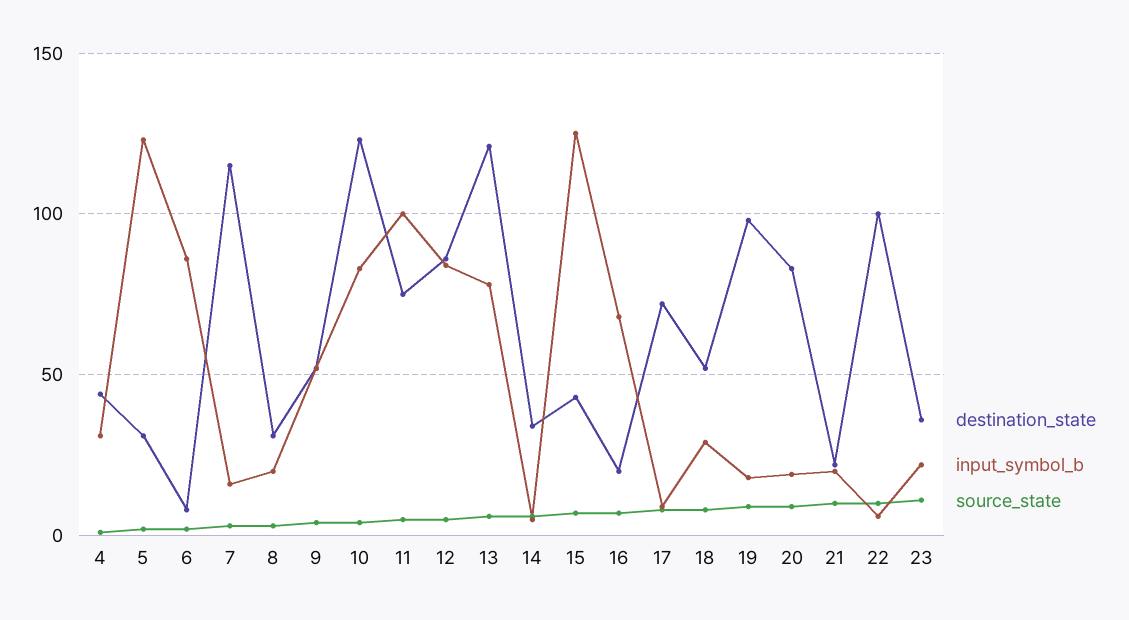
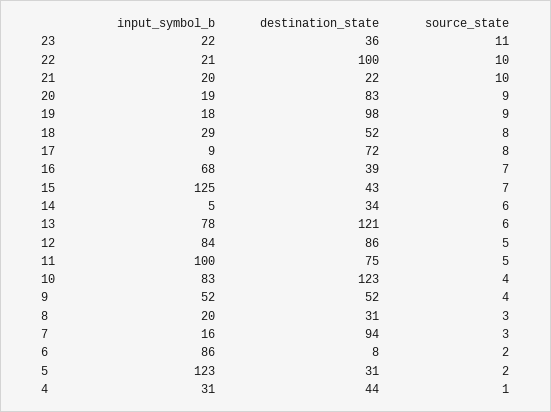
destination_state, 7: 115 -> 94
destination_state, 16: 20 -> 39
input_symbol_b, 22: 5 -> 21

